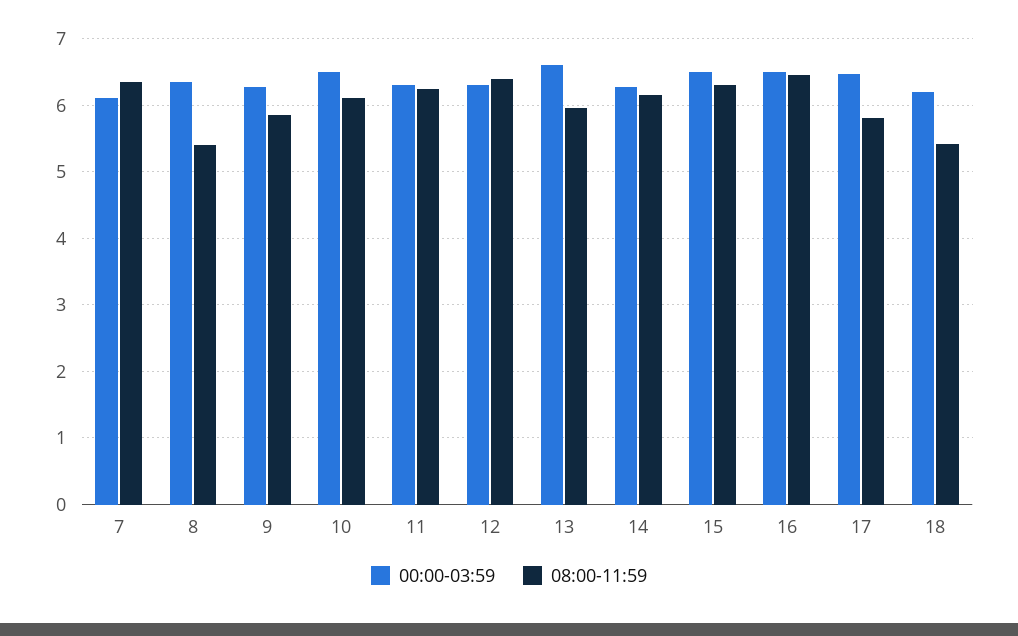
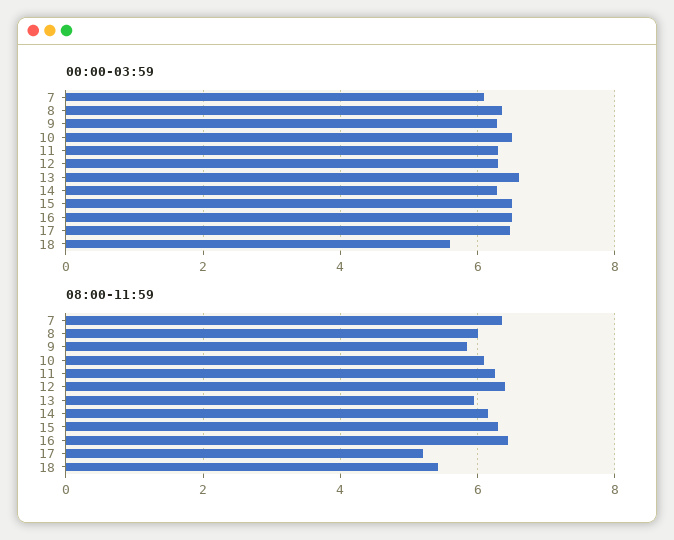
08:00-11:59, 8: 5.4 -> 6
08:00-11:59, 17: 5.8 -> 5.2
00:00-03:59, 18: 6.2 -> 5.6

